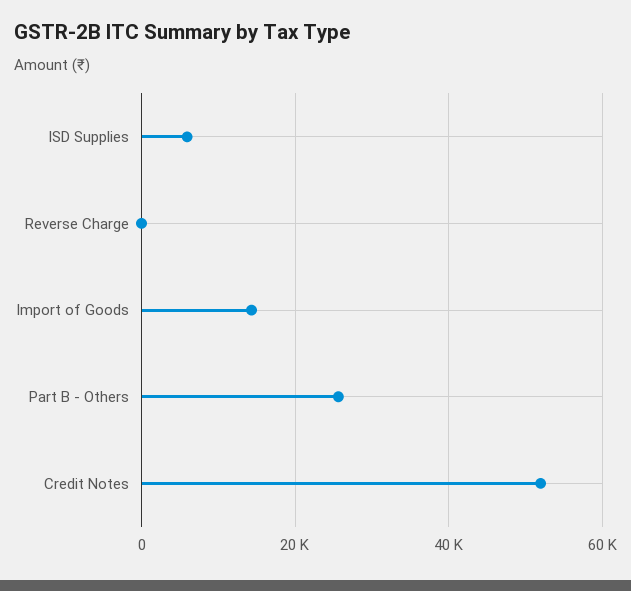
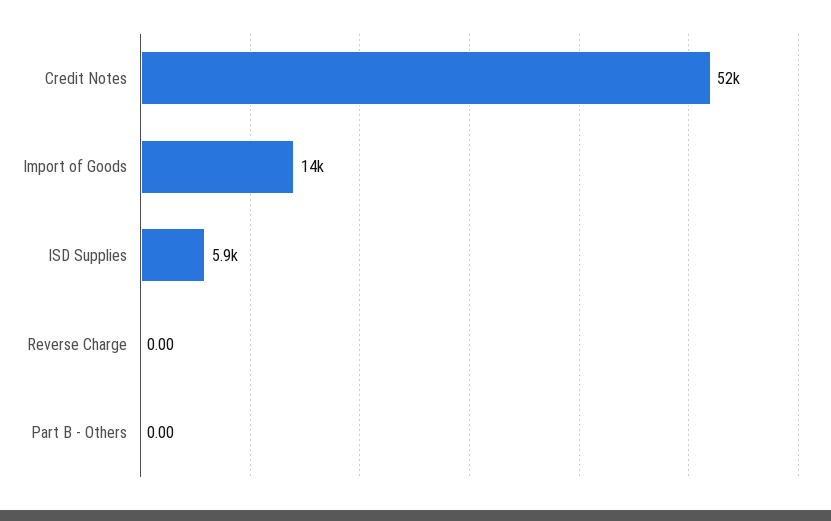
Part B - Others: 26000 -> 0

